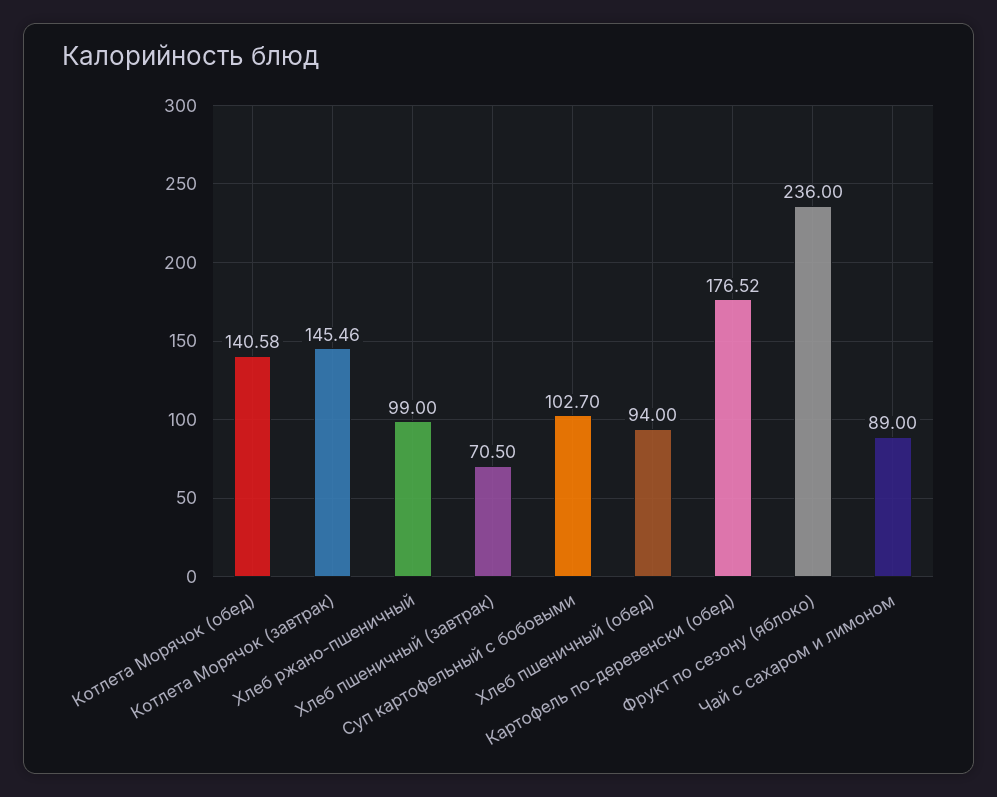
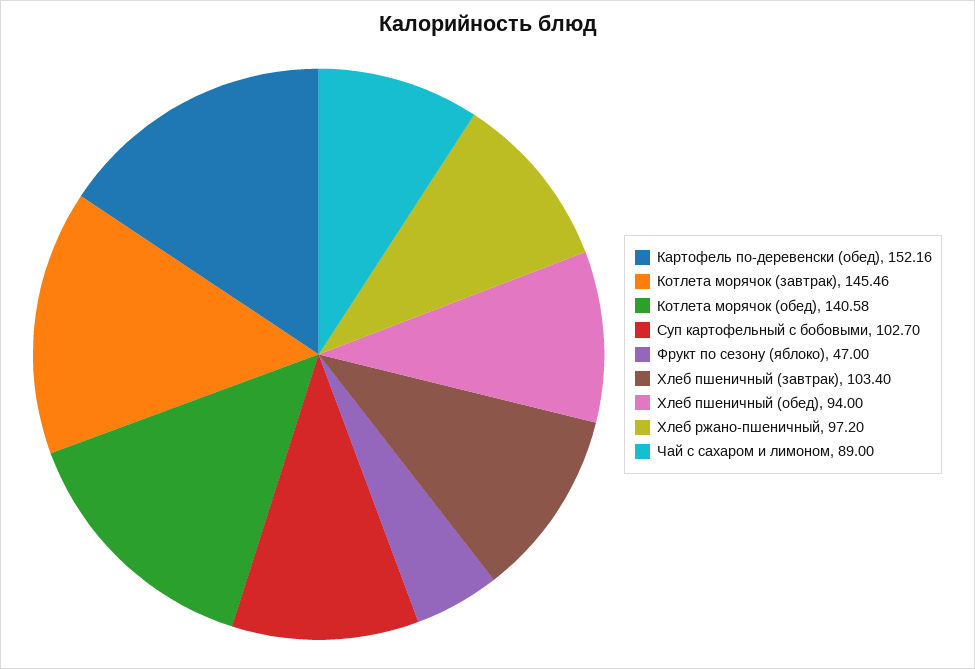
Хлеб ржано-пшеничный: 99 -> 97.2
Хлеб пшеничный (завтрак): 70.5 -> 103.4
Картофель по-деревенски (обед): 176.52 -> 152.16
Фрукт по сезону (яблоко): 236 -> 47

